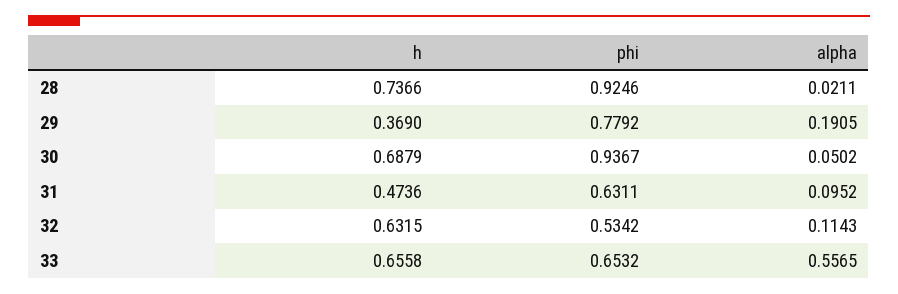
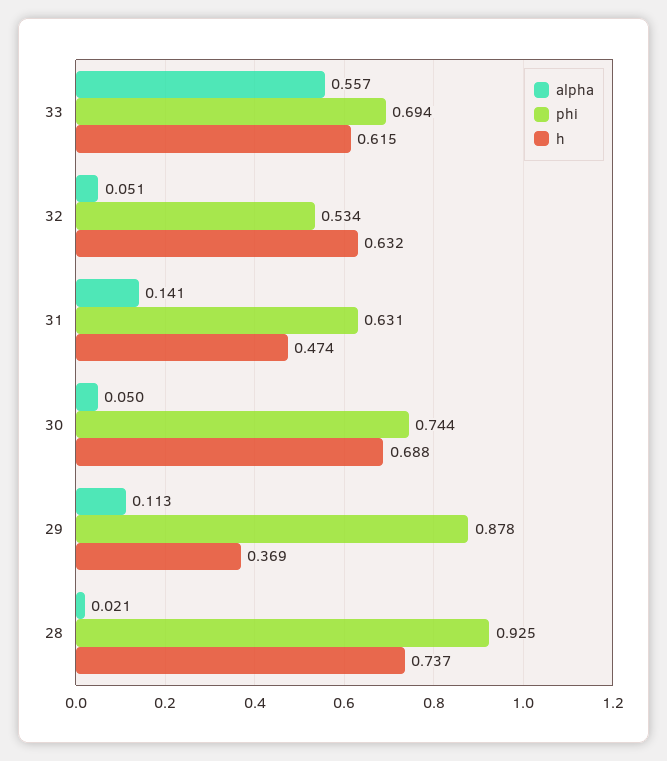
phi, 29: 0.7792 -> 0.878
alpha, 29: 0.1905 -> 0.113
phi, 30: 0.9367 -> 0.744
alpha, 31: 0.0952 -> 0.141
alpha, 32: 0.1143 -> 0.051
h, 33: 0.6558 -> 0.615
phi, 33: 0.6532 -> 0.694

